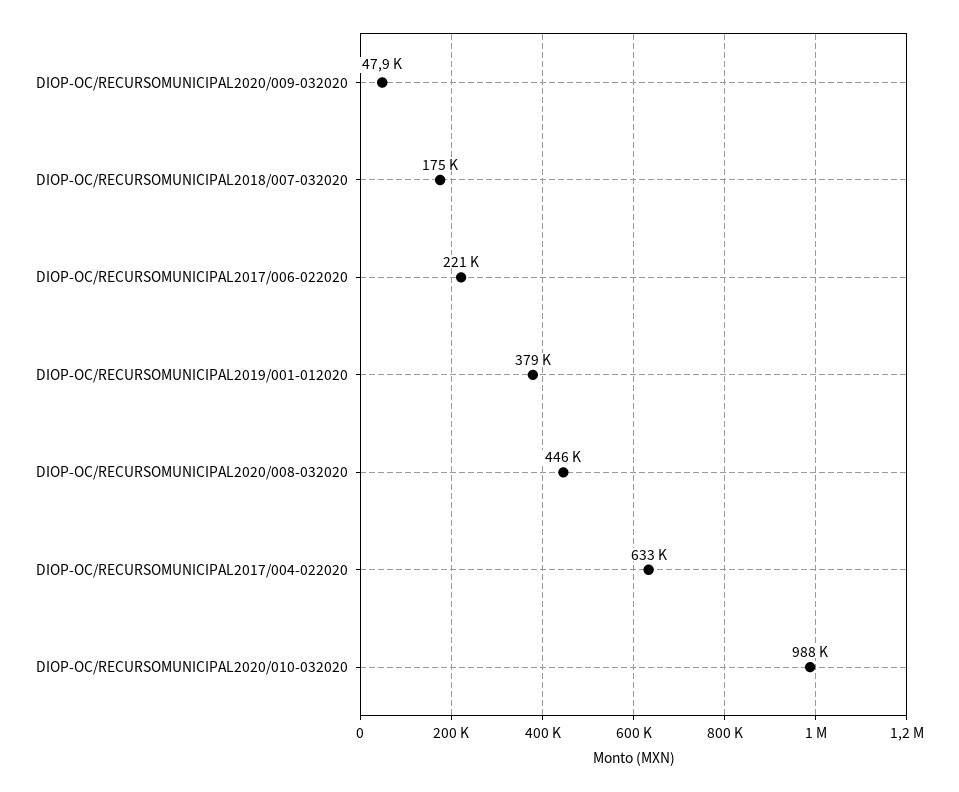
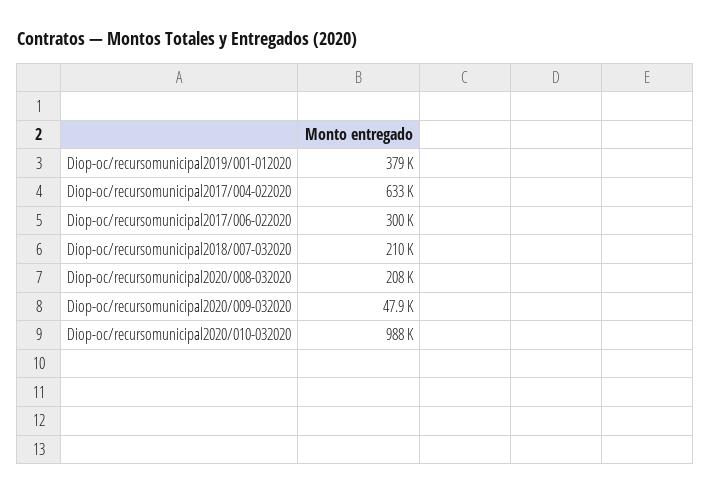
DIOP-OC/RECURSOMUNICIPAL2018/007-032020: 175000 -> 210000
DIOP-OC/RECURSOMUNICIPAL2017/006-022020: 221000 -> 300000
DIOP-OC/RECURSOMUNICIPAL2020/008-032020: 446000 -> 208000

